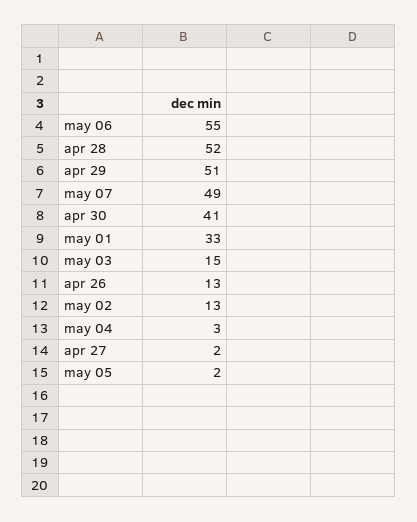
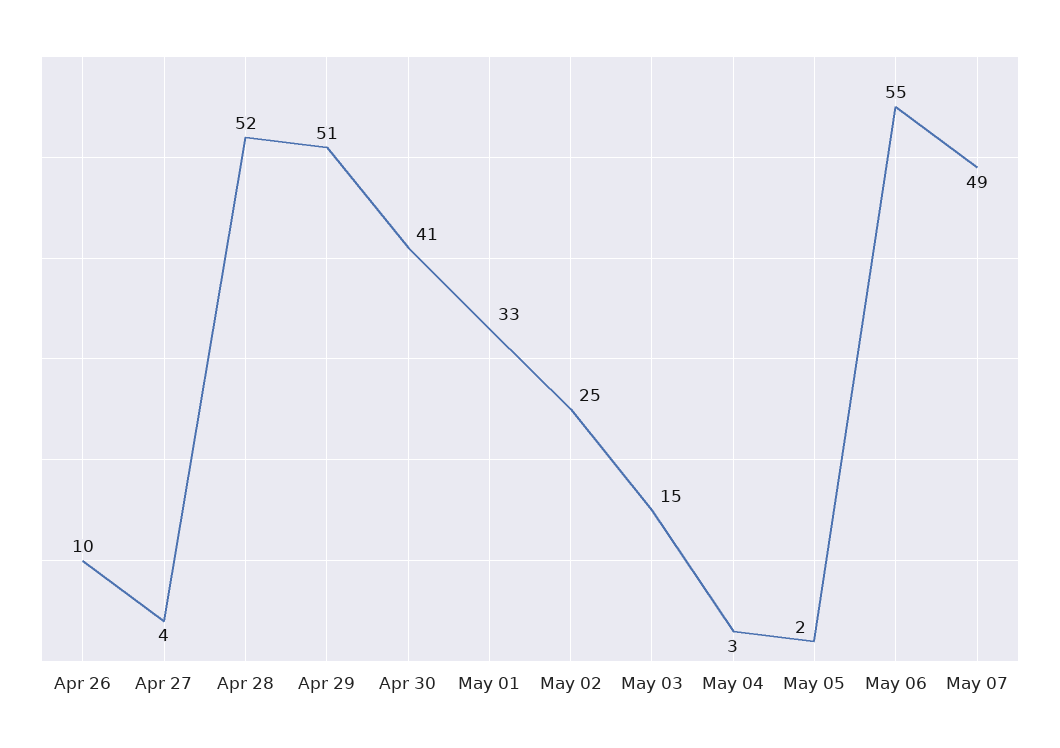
apr 26: 13 -> 10
may 02: 13 -> 25
apr 27: 2 -> 4

